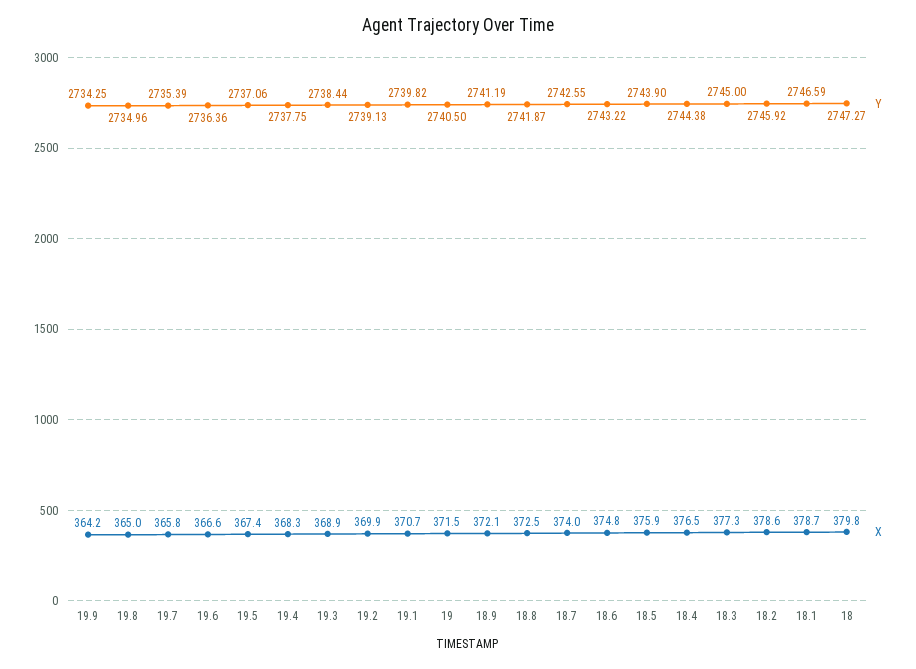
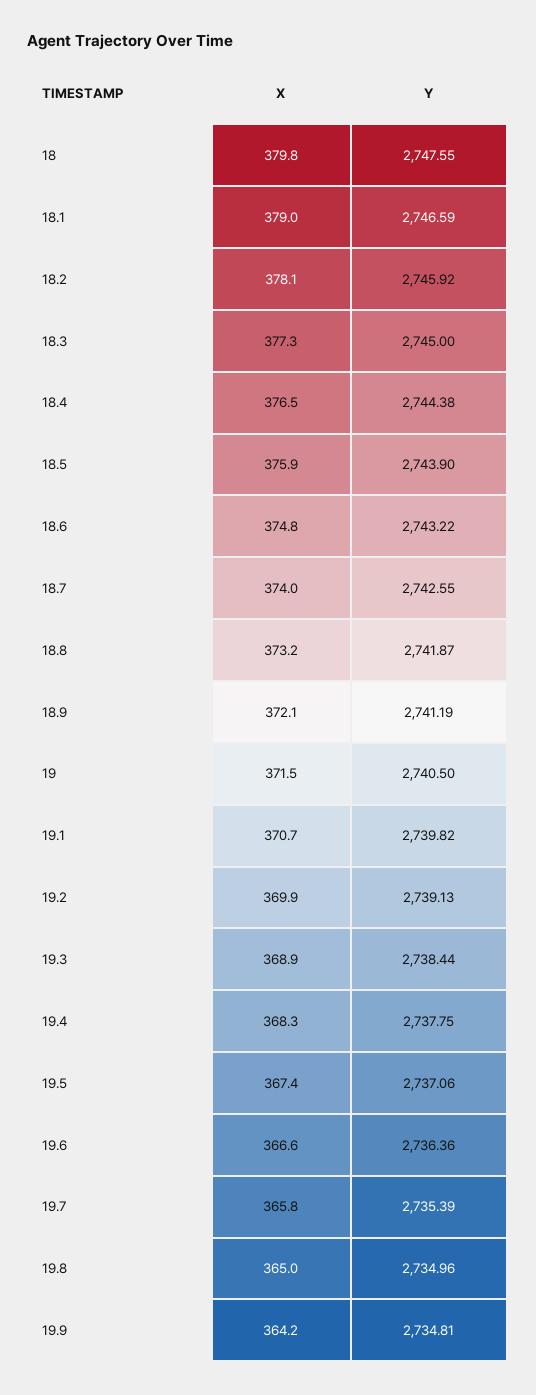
Y, 19.9: 2734.25 -> 2734.81
X, 18.8: 372.5 -> 373.2
X, 18.2: 378.6 -> 378.1
X, 18.1: 378.7 -> 379
Y, 18: 2747.27 -> 2747.55

